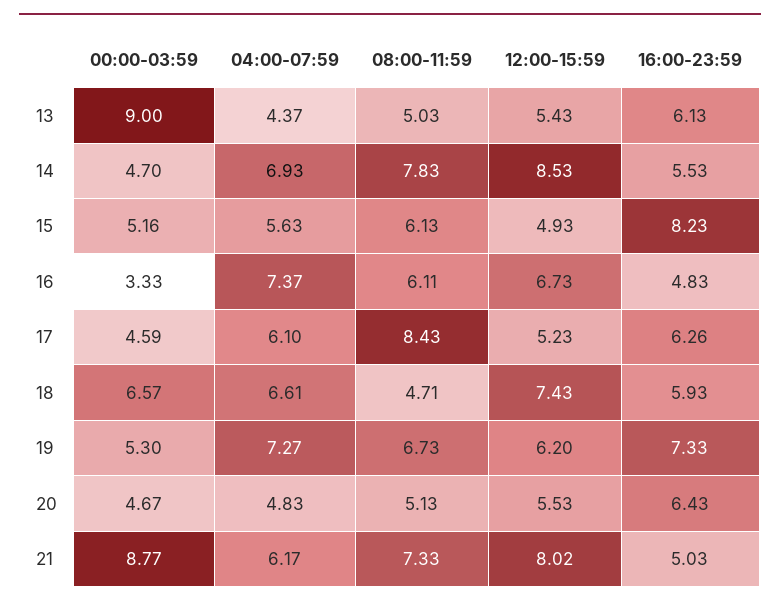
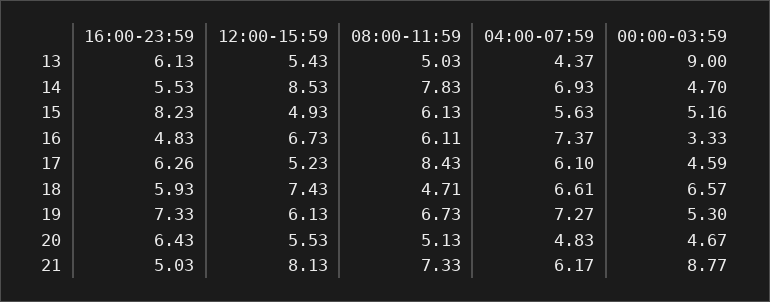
12:00-15:59, 19: 6.2 -> 6.13
12:00-15:59, 21: 8.02 -> 8.13

